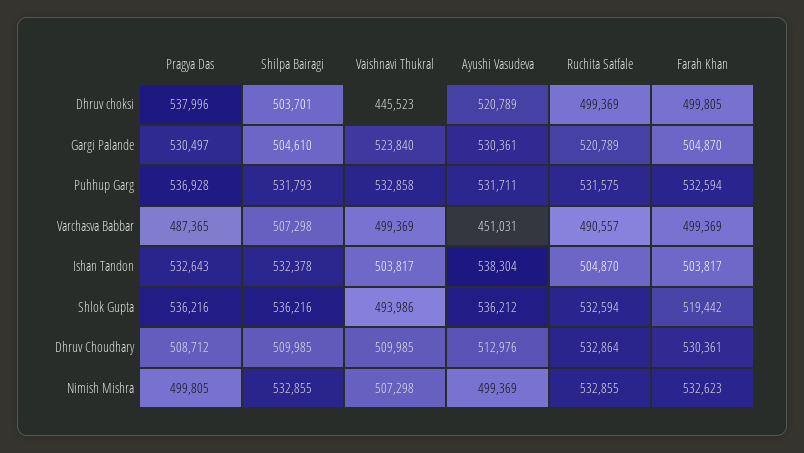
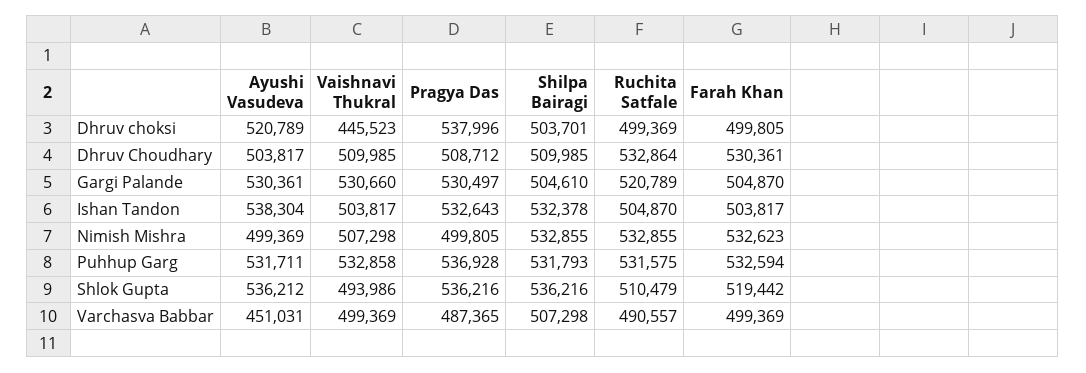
Vaishnavi Thukral, Gargi Palande: 523840 -> 530660
Ruchita Satfale, Shlok Gupta: 532594 -> 510479
Ayushi Vasudeva, Dhruv Choudhary: 512976 -> 503817

